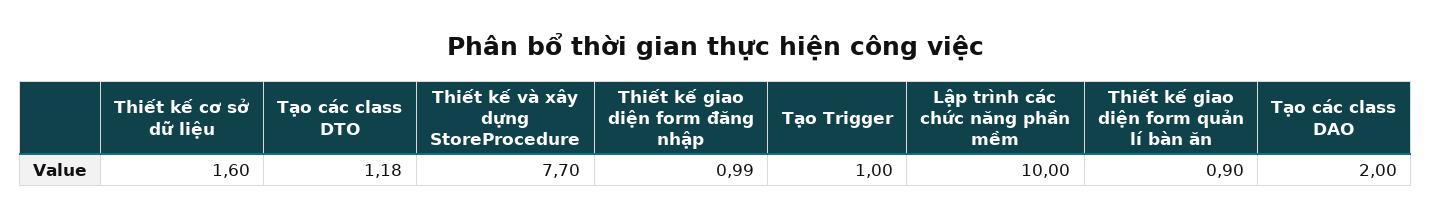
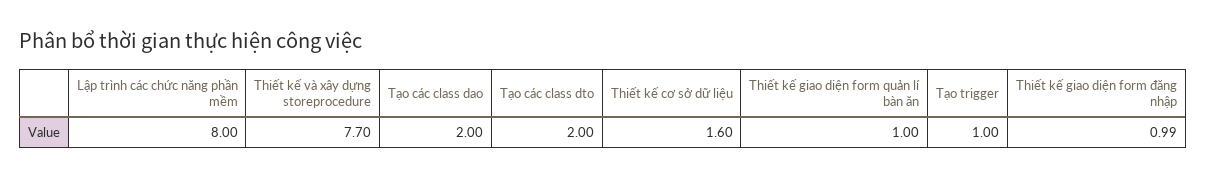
Tạo các class DTO: 1.18 -> 2
Lập trình các chức năng phần mềm: 10 -> 8
Thiết kế giao diện form quản lí bàn ăn: 0.9 -> 1

